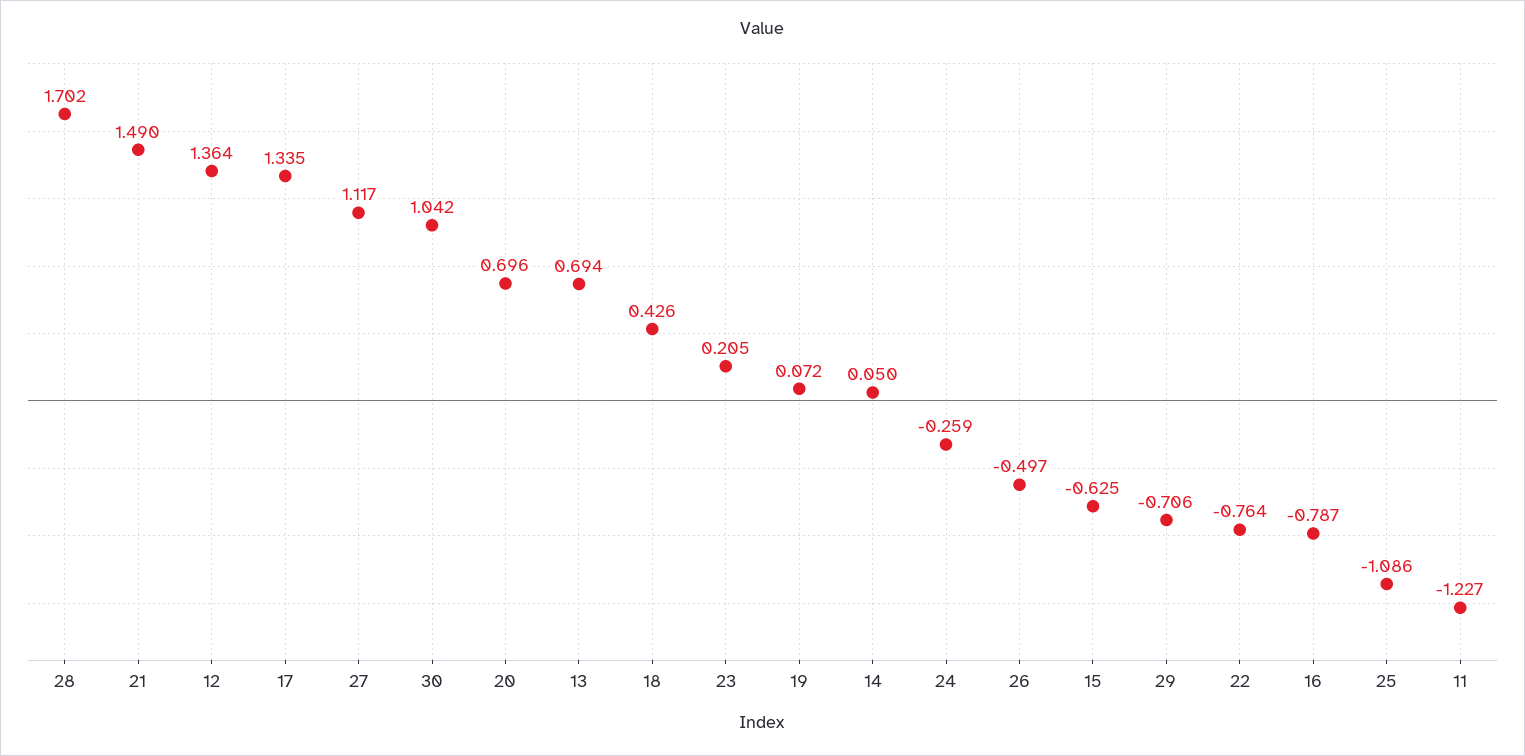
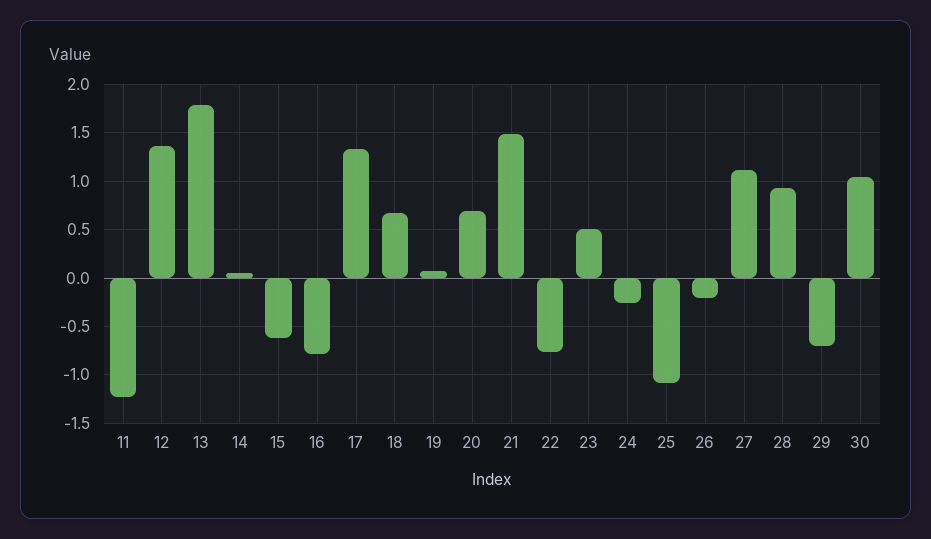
28: 1.702 -> 0.9
13: 0.694 -> 1.8
18: 0.426 -> 0.7
23: 0.205 -> 0.5
26: -0.497 -> -0.2

